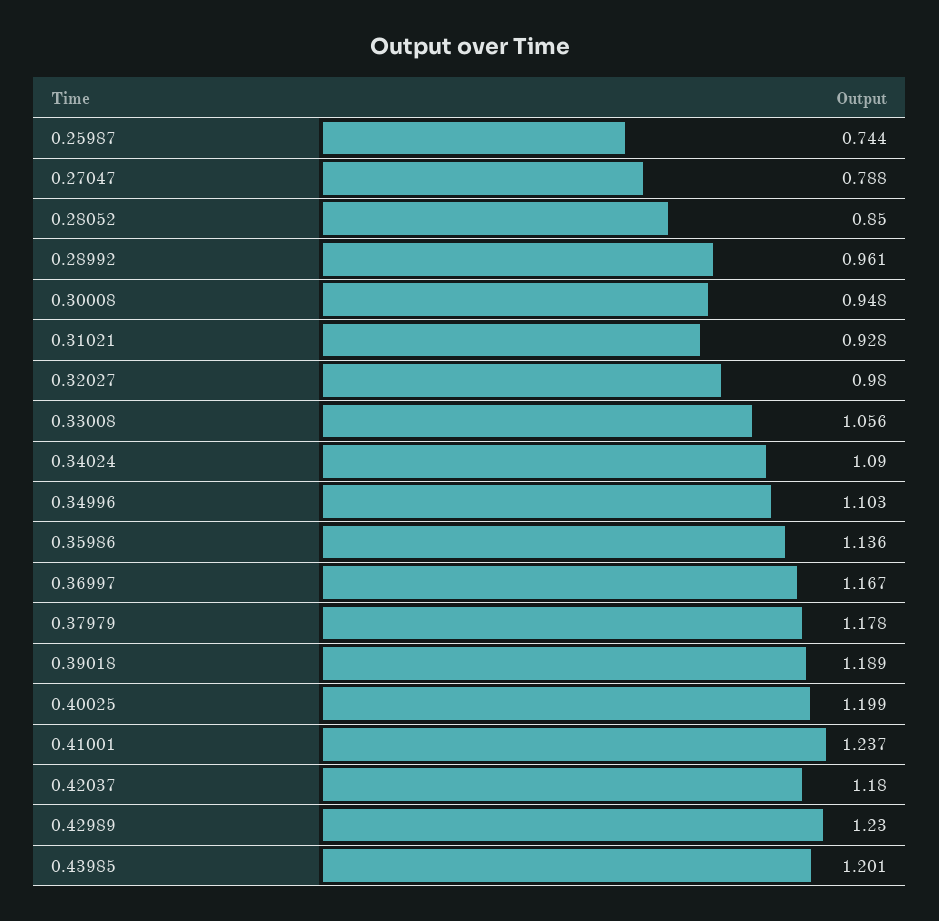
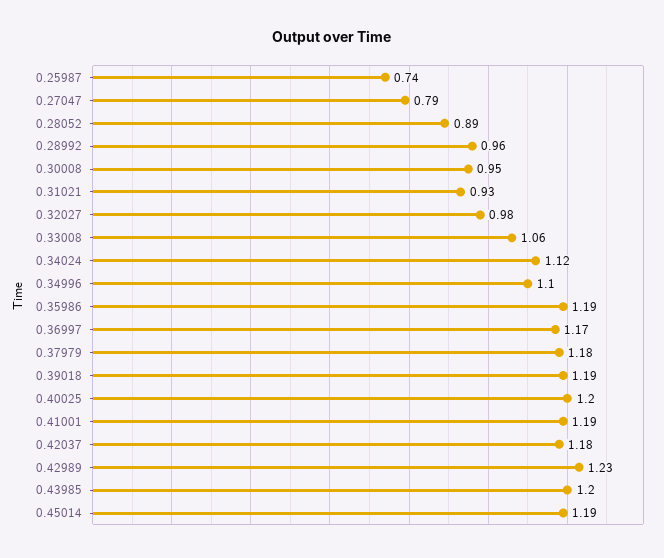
0.28052: 0.85 -> 0.89
0.34024: 1.09 -> 1.12
0.35986: 1.136 -> 1.19
0.41001: 1.237 -> 1.19
0.45014: none -> 1.19

